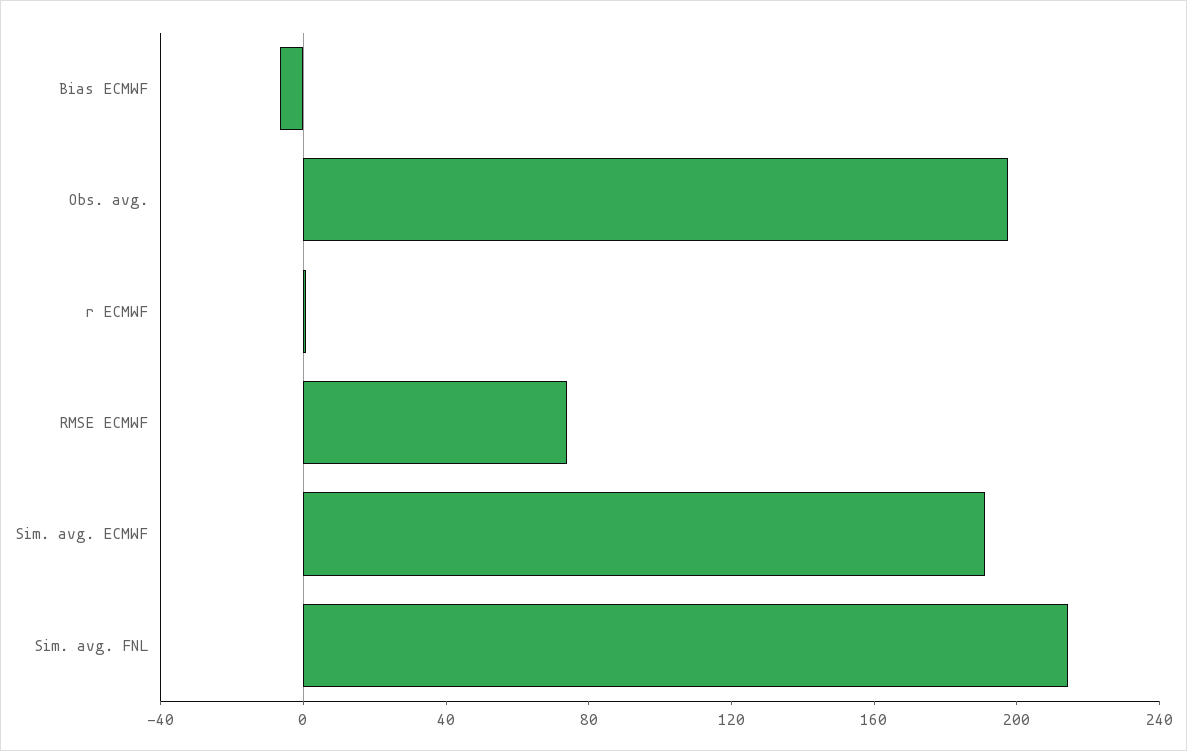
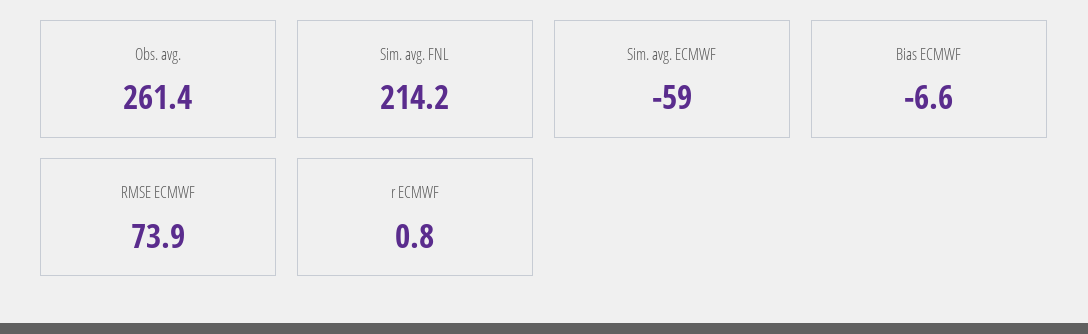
Obs. avg.: 200 -> 261.4
Sim. avg. ECMWF: 190 -> -59

